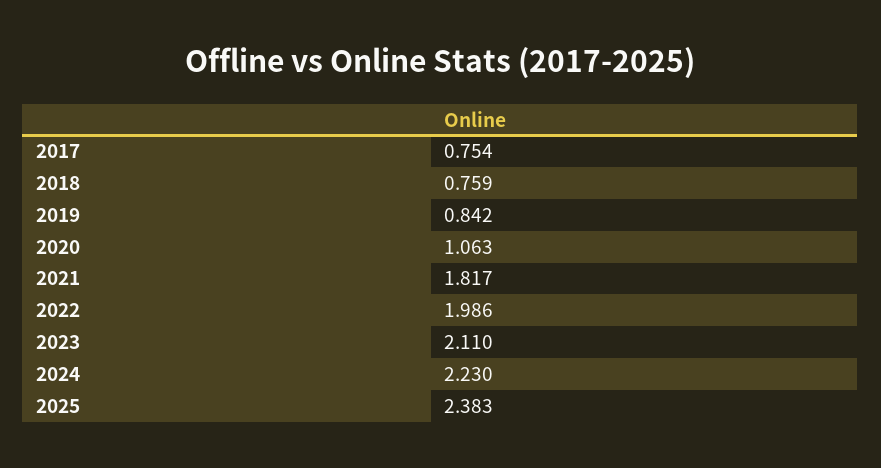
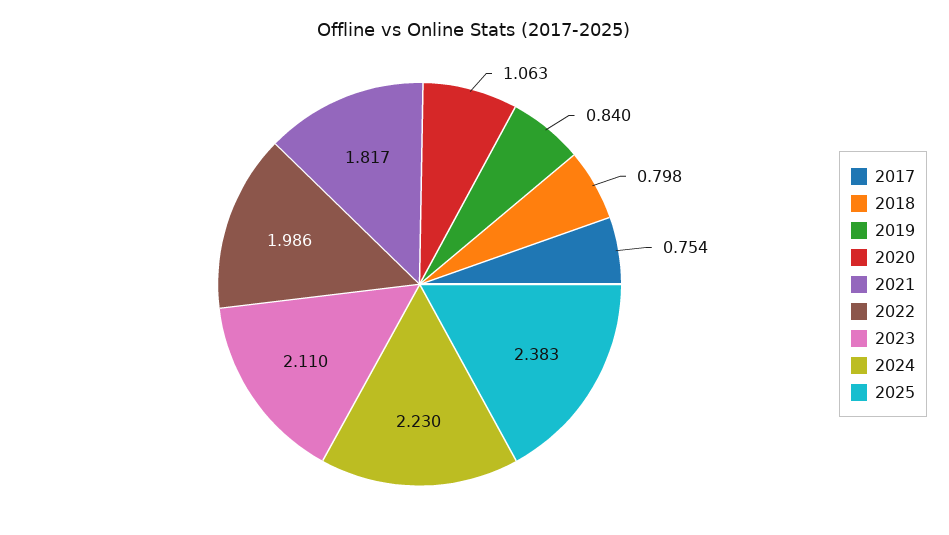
2018: 0.759 -> 0.798
2019: 0.842 -> 0.84

